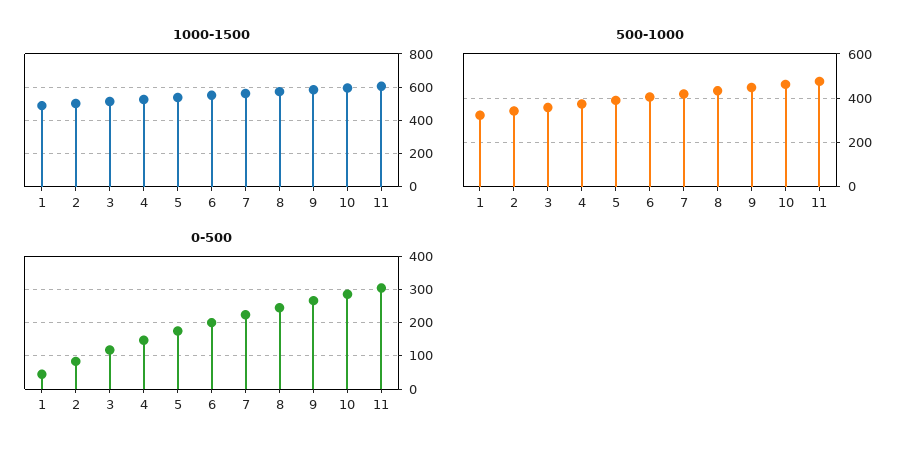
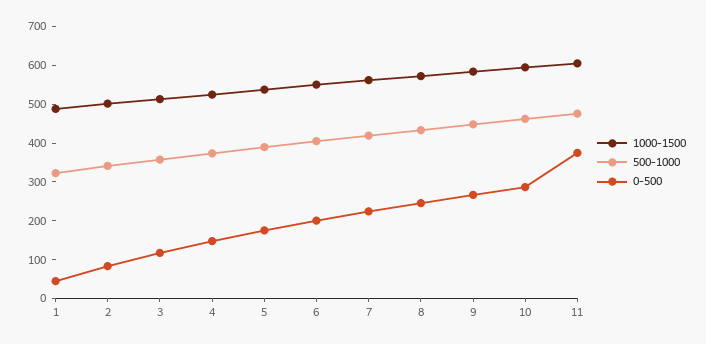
0-500, 11: 300 -> 375

